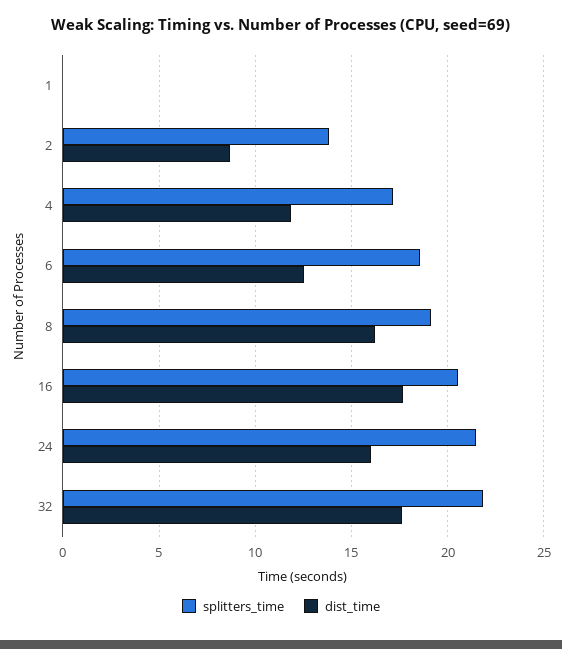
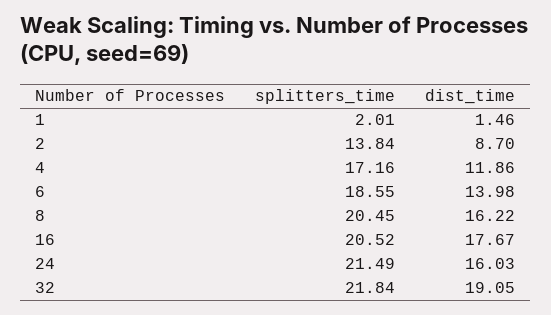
splitters_time, 1: 0 -> 2.01
dist_time, 1: 0 -> 1.46
dist_time, 6: 12.5 -> 13.98
splitters_time, 8: 19 -> 20.45
dist_time, 32: 17.5 -> 19.05

